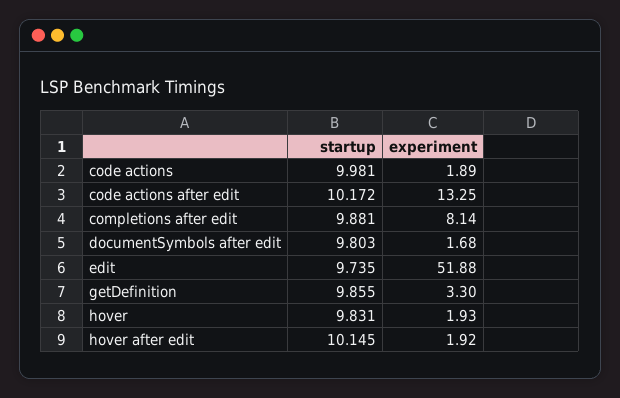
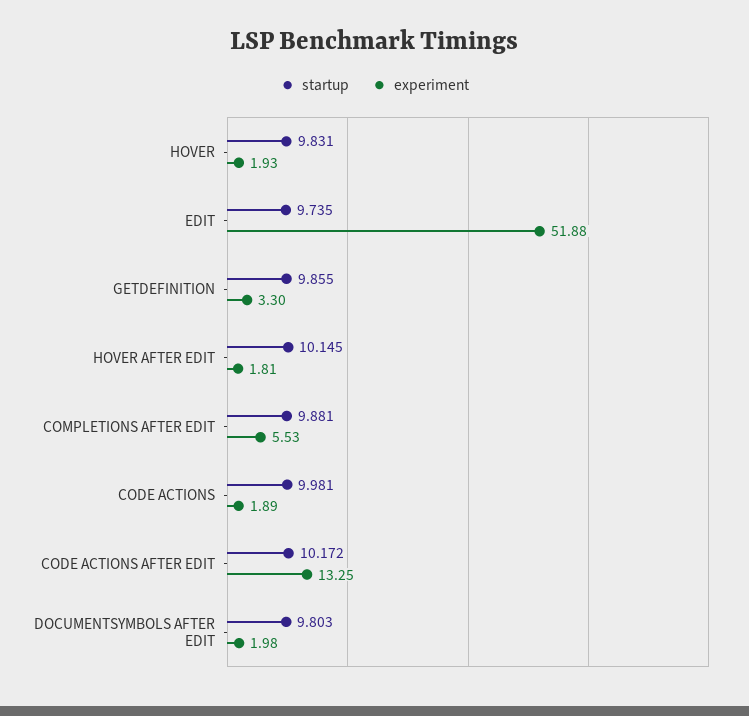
experiment, completions after edit: 8.14 -> 5.53
experiment, documentSymbols after edit: 1.68 -> 1.98
experiment, hover after edit: 1.92 -> 1.81

